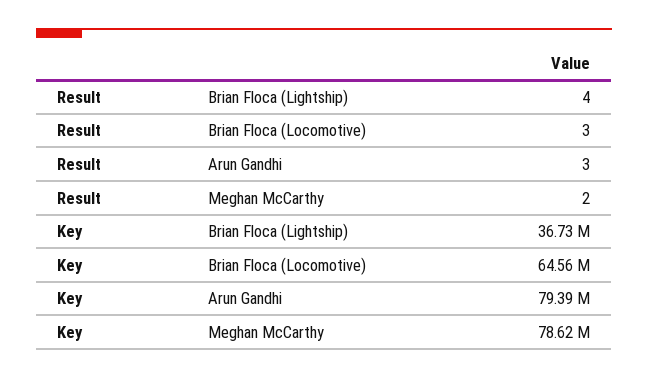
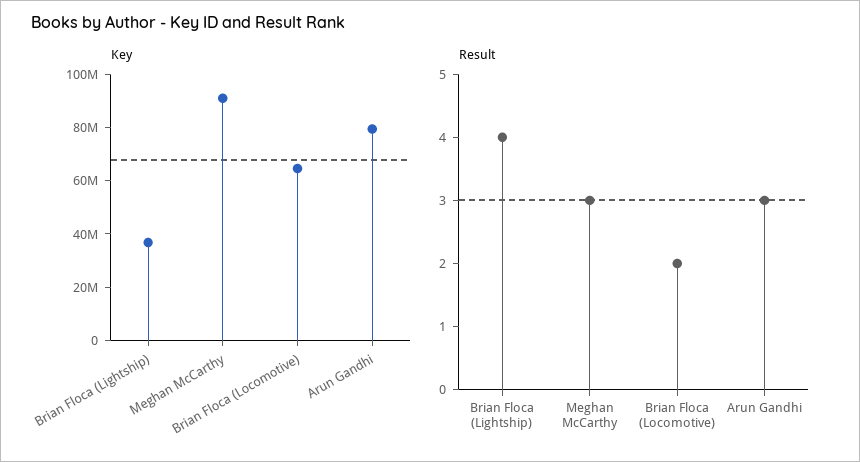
Result, Brian Floca (Locomotive): 3 -> 2
Result, Meghan McCarthy: 2 -> 3
Key, Meghan McCarthy: 78620000 -> 90000000

